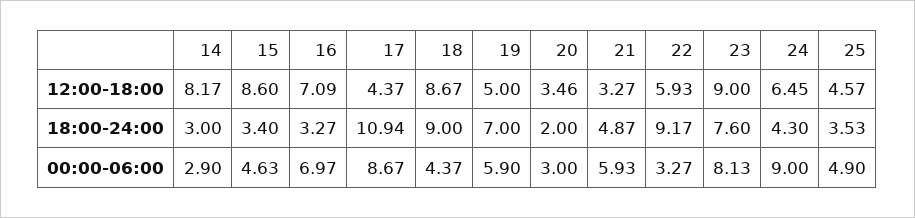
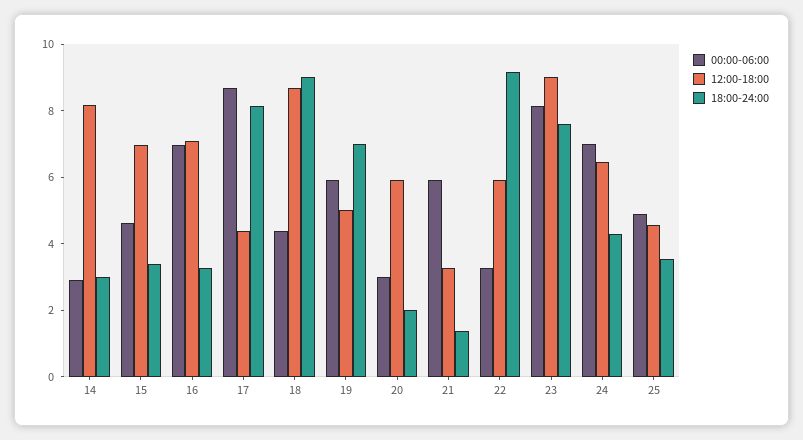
12:00-18:00, 15: 8.6 -> 7
12:00-18:00, 20: 3.46 -> 6
18:00-24:00, 17: 10.94 -> 8
18:00-24:00, 21: 4.87 -> 1.5
00:00-06:00, 24: 9 -> 7

